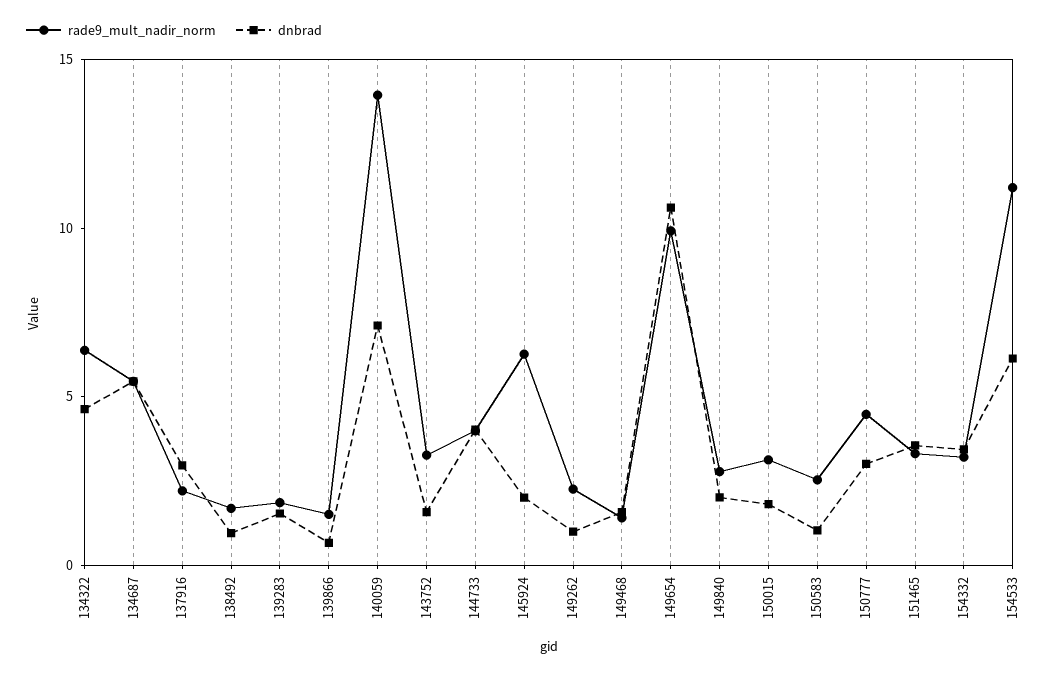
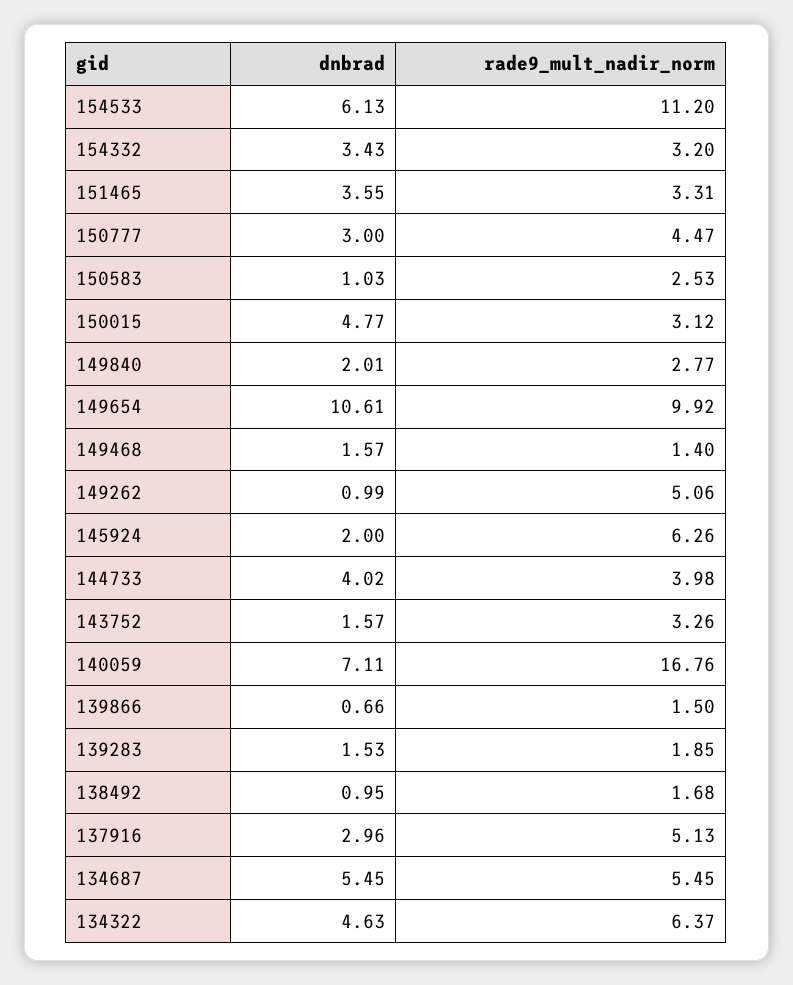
rade9_mult_nadir_norm, 137916: 2 -> 5.13
rade9_mult_nadir_norm, 140059: 14 -> 16.76
rade9_mult_nadir_norm, 149262: 2 -> 5.06
dnbrad, 150015: 2 -> 4.77

